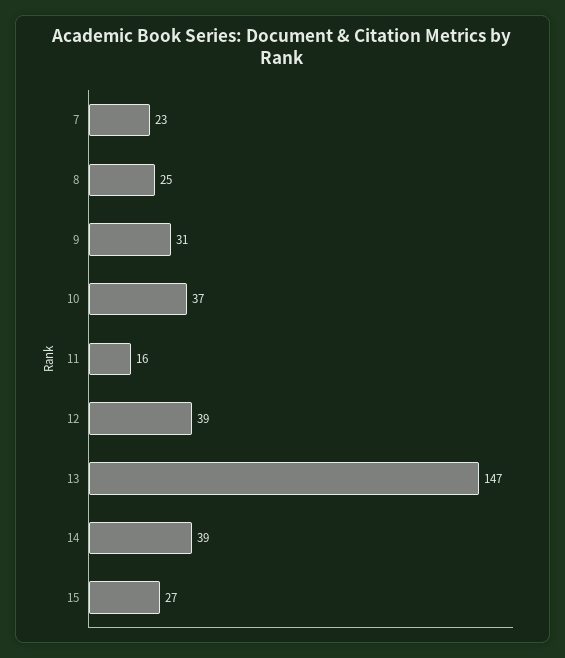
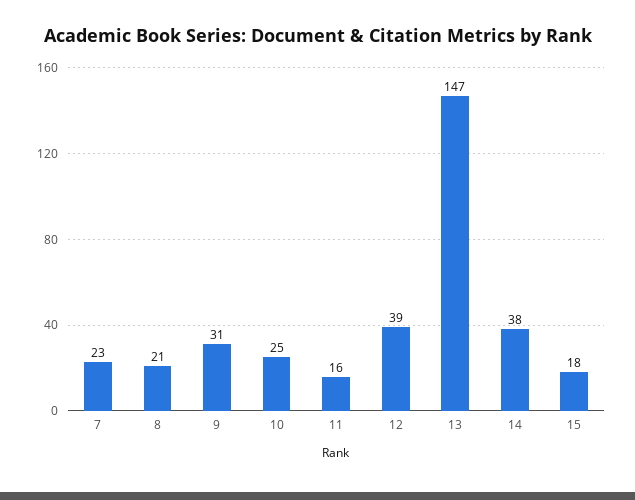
8: 25 -> 21
10: 37 -> 25
14: 39 -> 38
15: 27 -> 18

